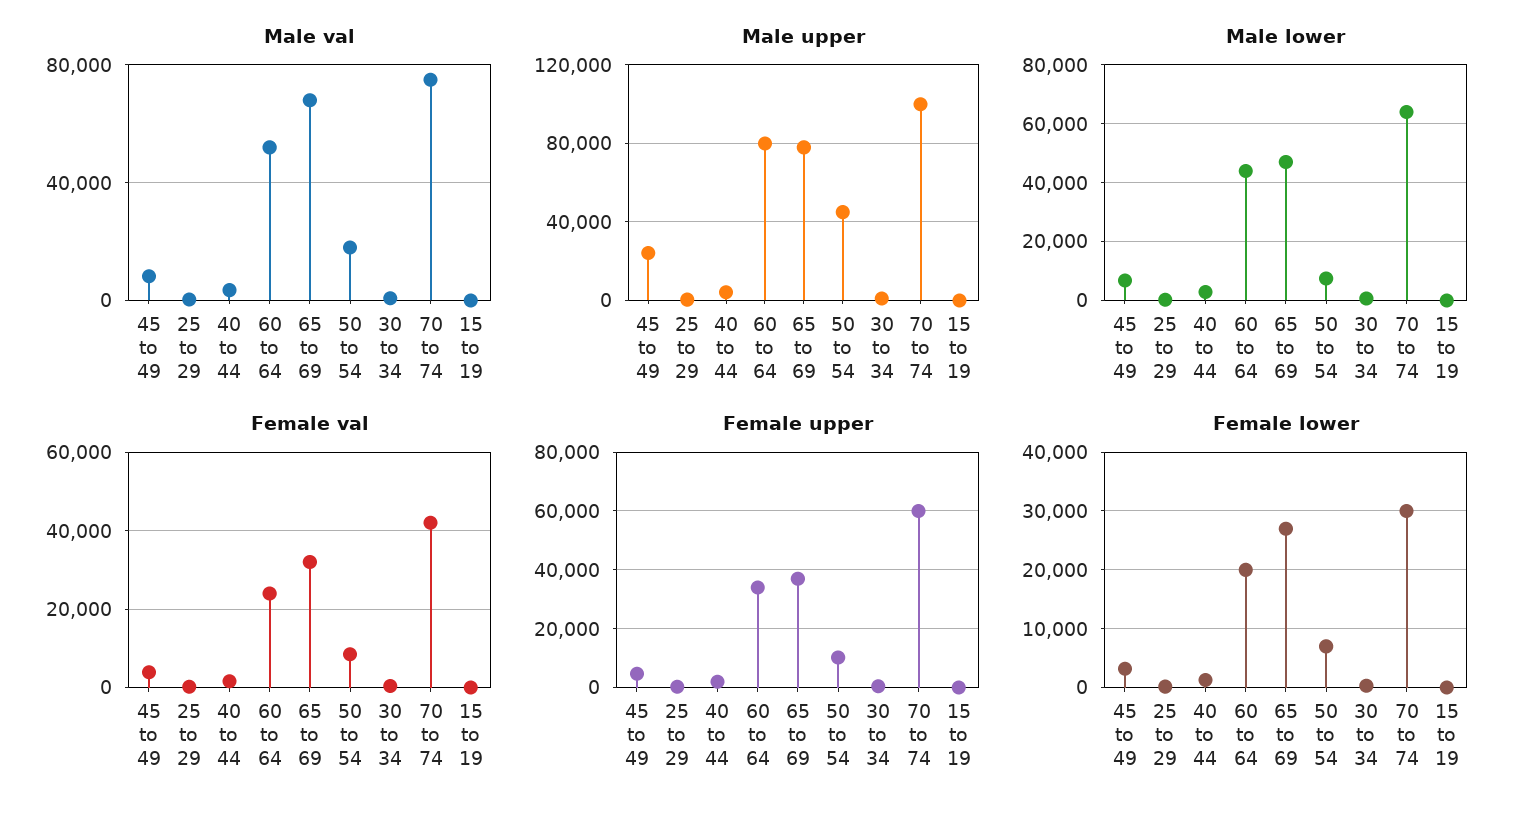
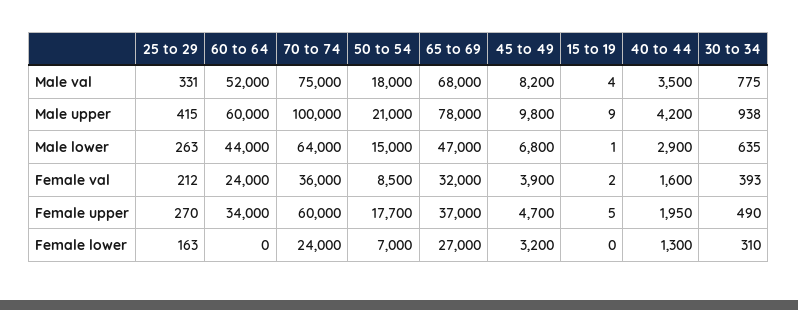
Male upper, 45 to 49: 25000 -> 9800
Male upper, 60 to 64: 80000 -> 60000
Male upper, 50 to 54: 45000 -> 21000
Male lower, 50 to 54: 7500 -> 15000
Female val, 70 to 74: 42000 -> 36000
Female upper, 50 to 54: 10000 -> 17700
Female lower, 60 to 64: 20000 -> 0
Female lower, 70 to 74: 30000 -> 24000

